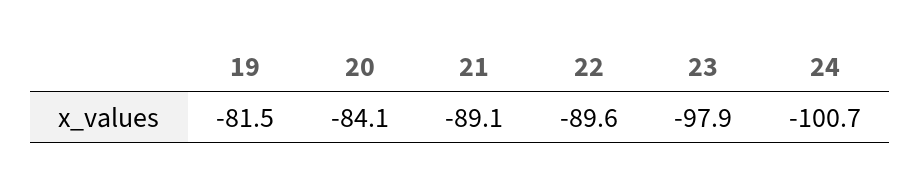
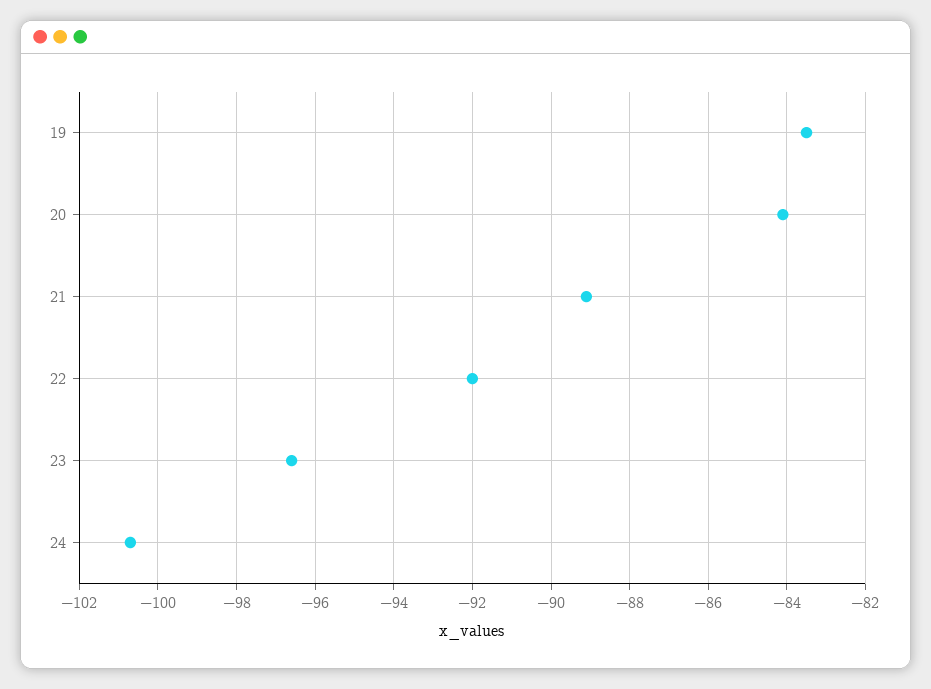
19: -81.5 -> -83.5
22: -89.6 -> -92
23: -97.9 -> -96.5

